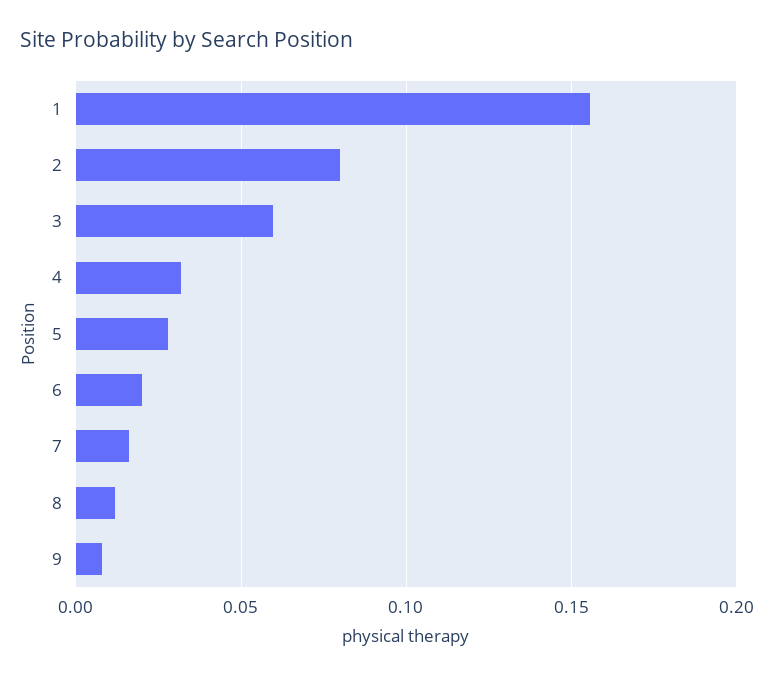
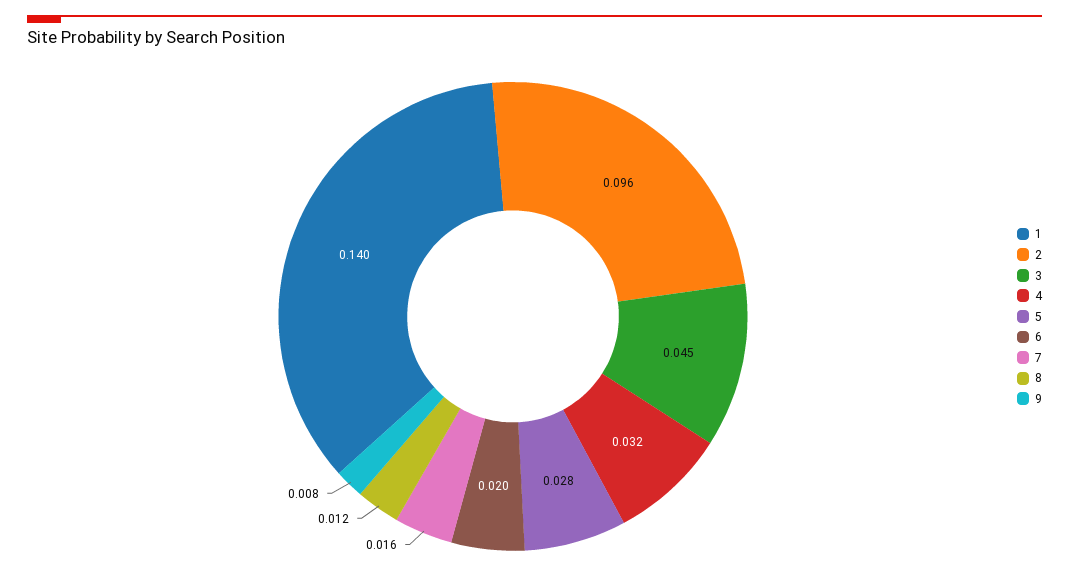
1: 0.155 -> 0.14
2: 0.08 -> 0.096
3: 0.06 -> 0.045

